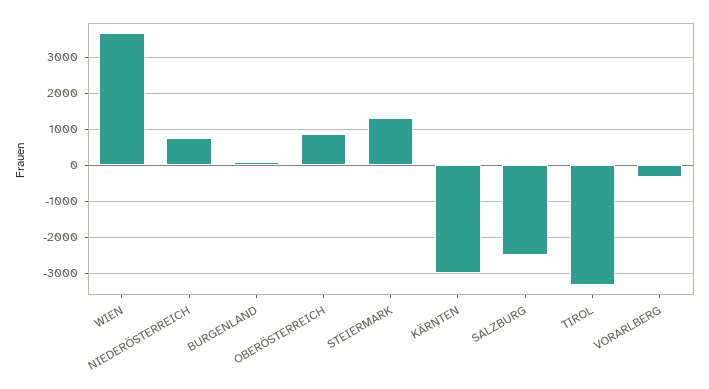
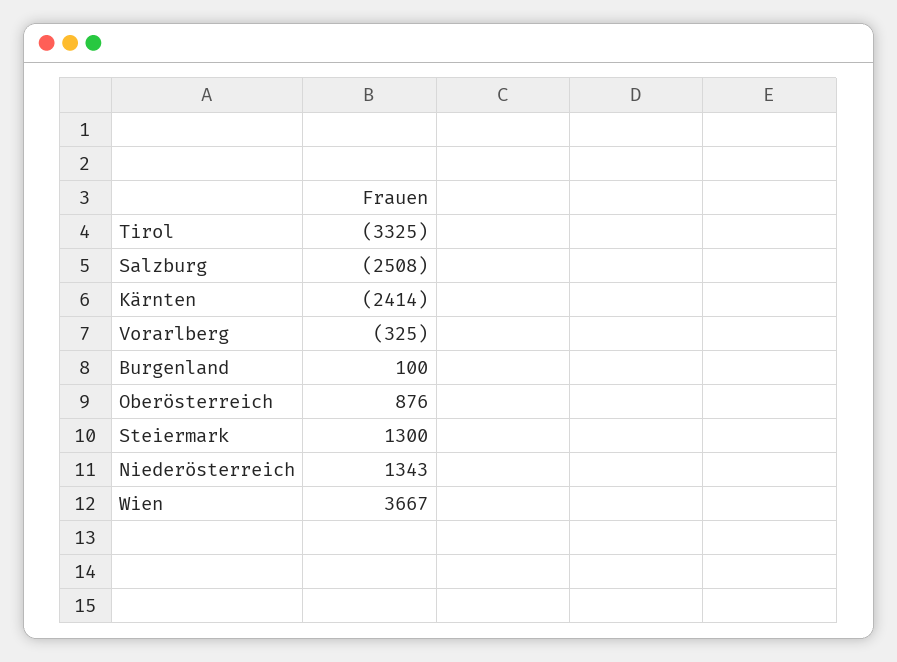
NIEDERÖSTERREICH: 800 -> 1343
KÄRNTEN: -3000 -> -2414

